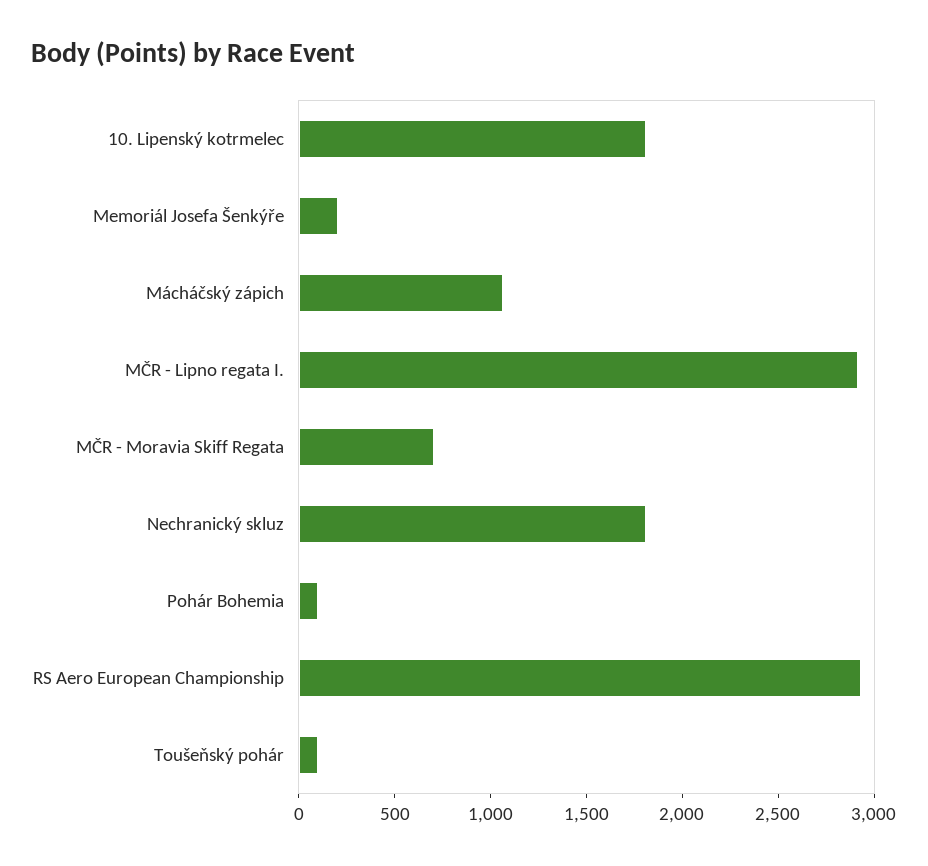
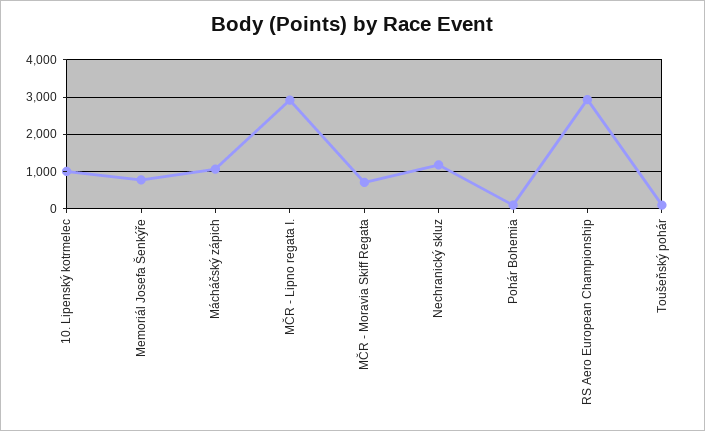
10. Lipenský kotrmelec: 1800 -> 1000
Memoriál Josefa Šenkýře: 200 -> 800
Nechranický skluz: 1800 -> 1200

